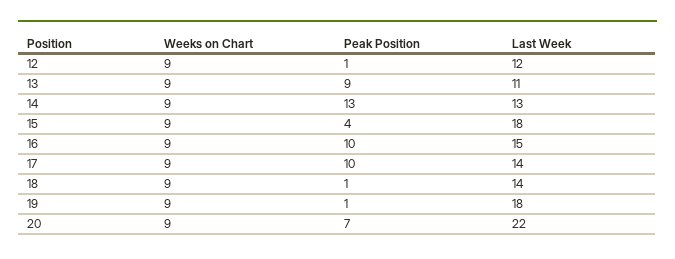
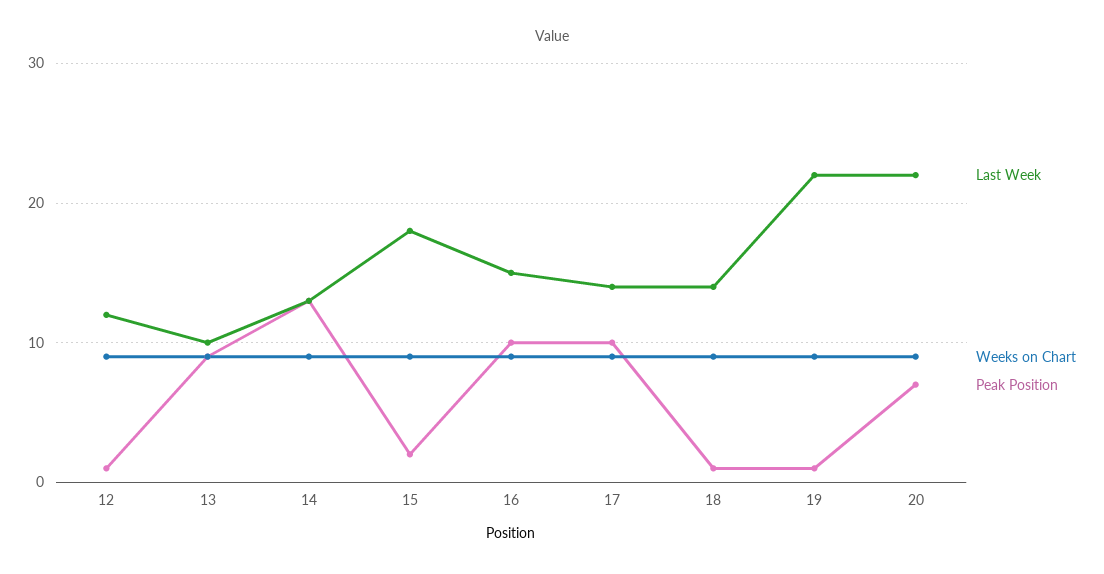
Last Week, 13: 11 -> 10
Peak Position, 15: 4 -> 2
Last Week, 19: 18 -> 22

